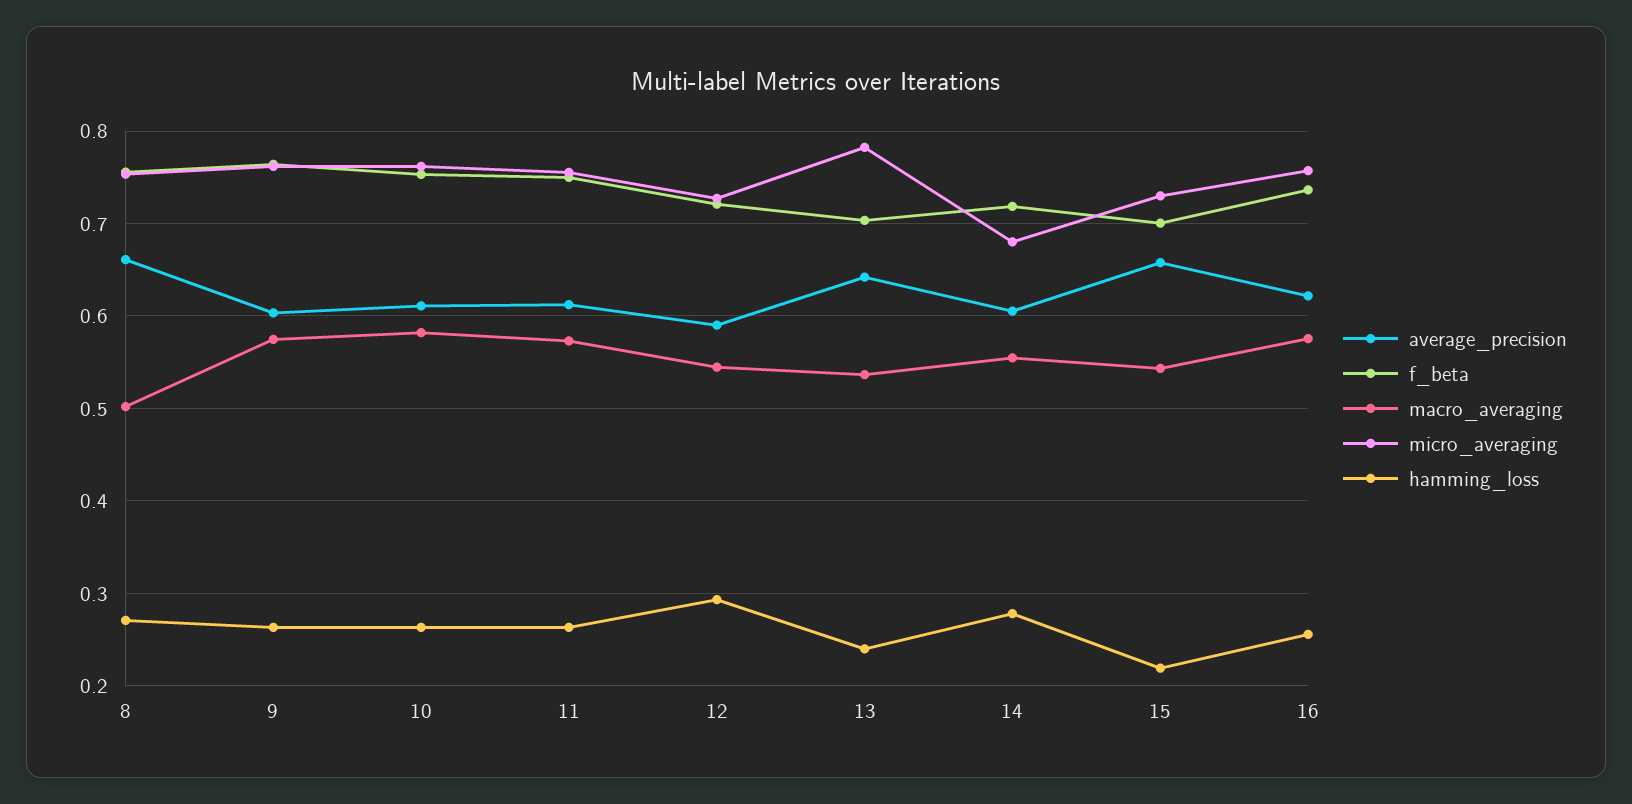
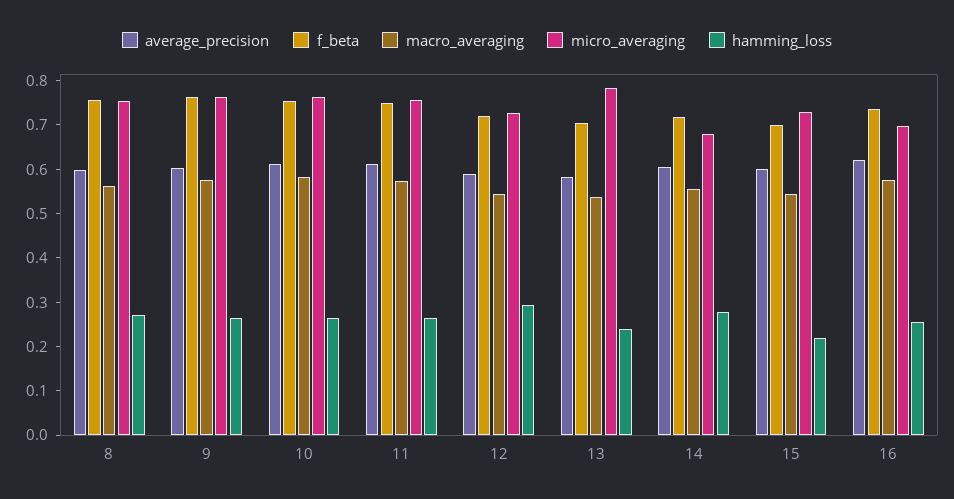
average_precision, 8: 0.66 -> 0.6
macro_averaging, 8: 0.5 -> 0.56
average_precision, 13: 0.64 -> 0.58
average_precision, 15: 0.66 -> 0.6
micro_averaging, 16: 0.76 -> 0.7

